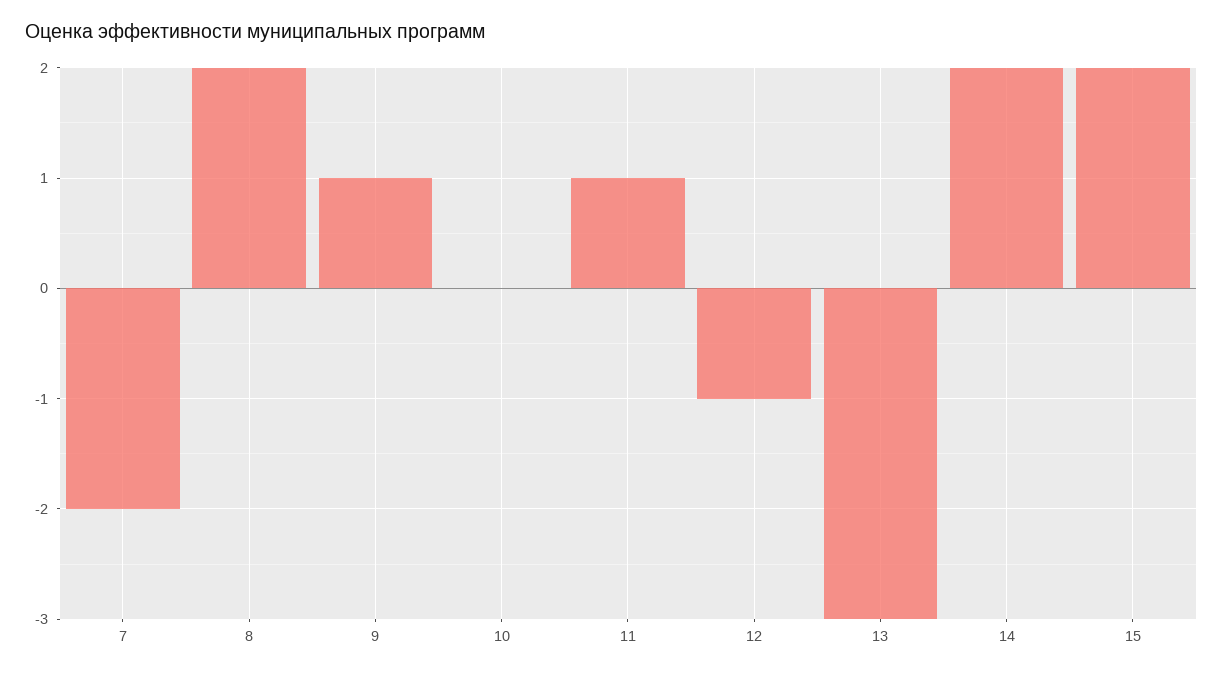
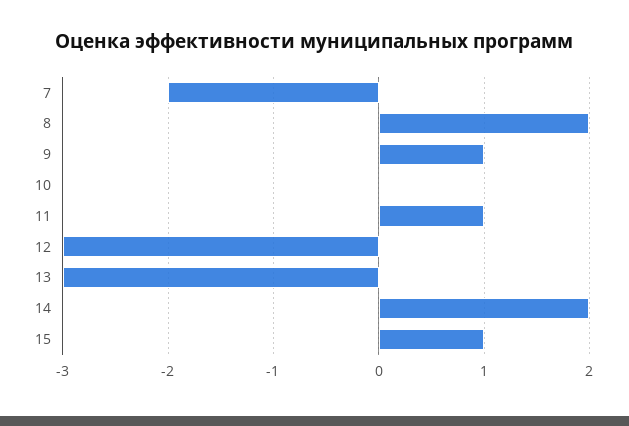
12: -1 -> -3
15: 2 -> 1

